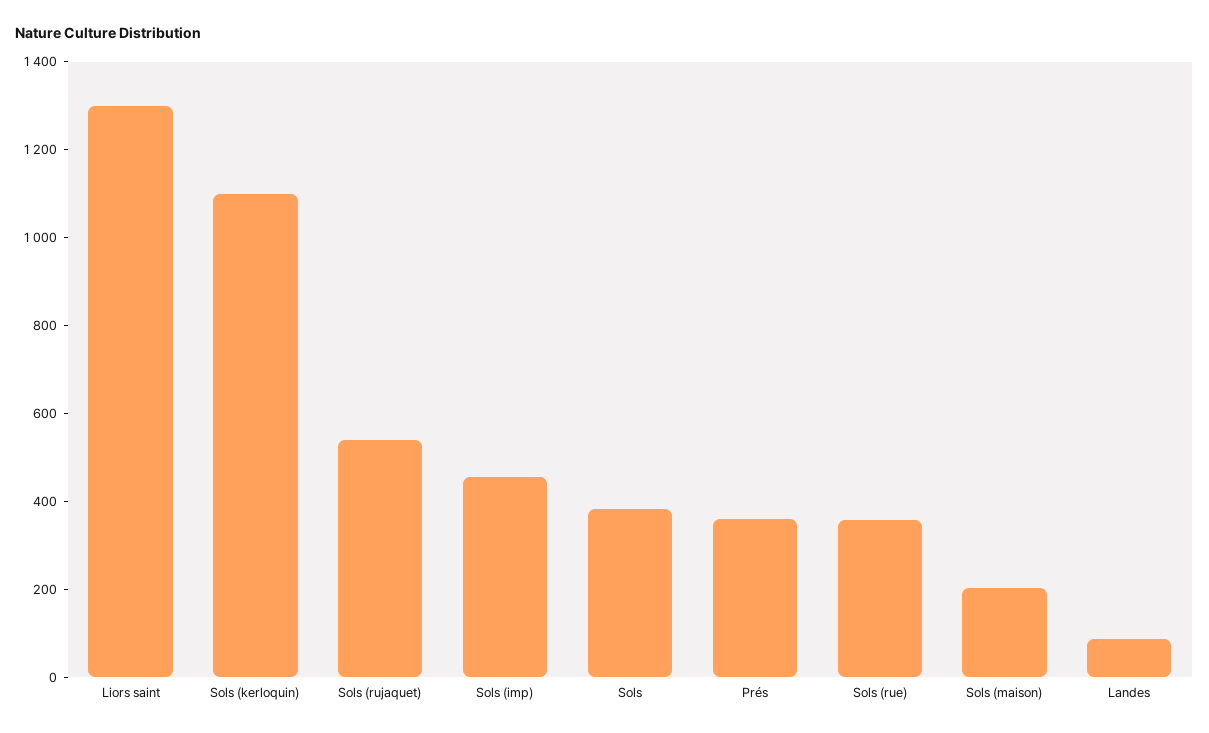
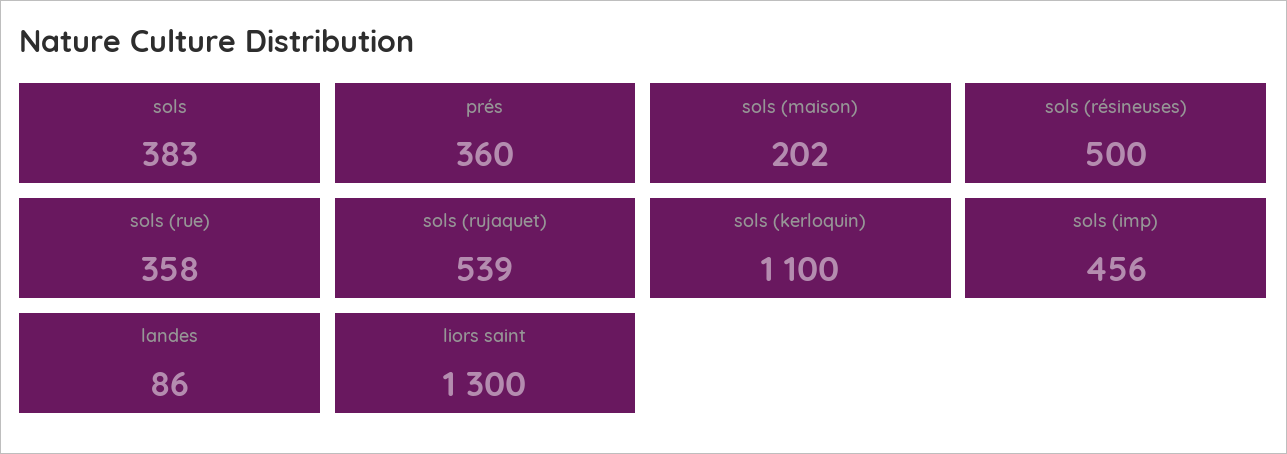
sols (résineuses): none -> 500

